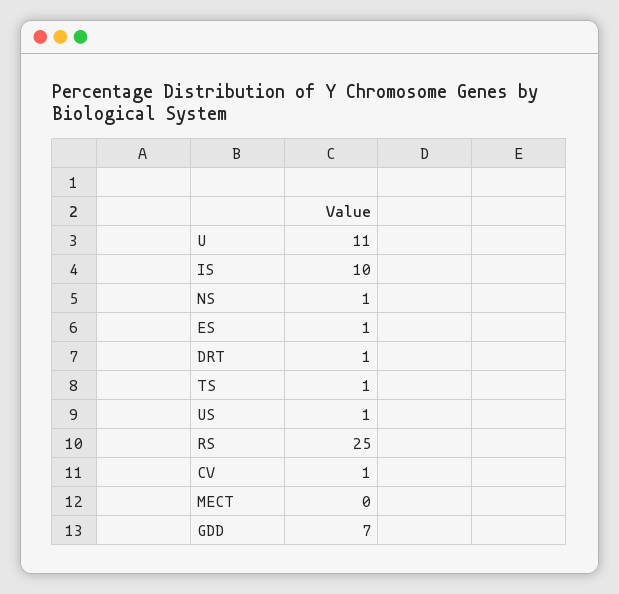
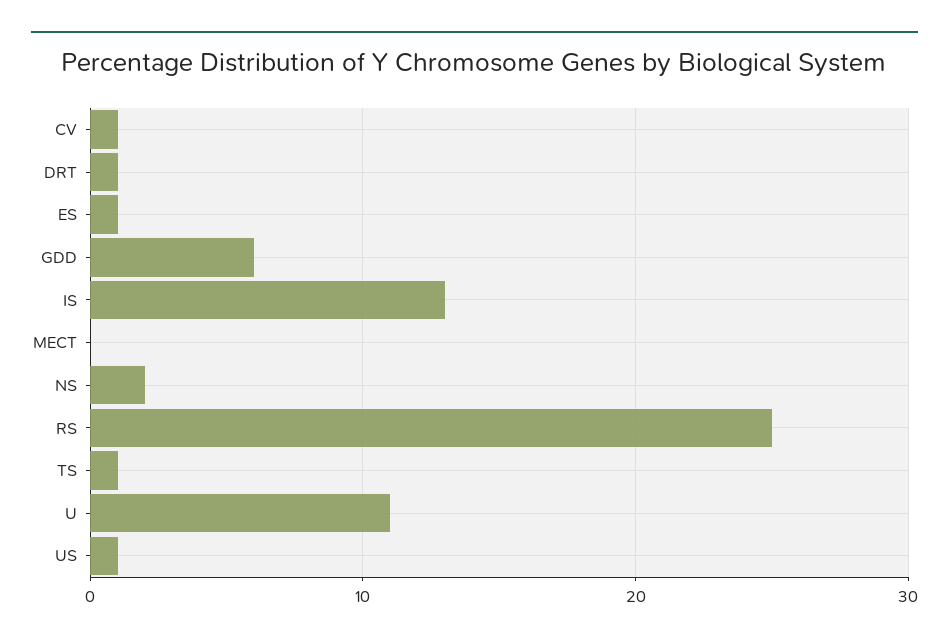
IS: 10 -> 13
NS: 1 -> 2
GDD: 7 -> 6

